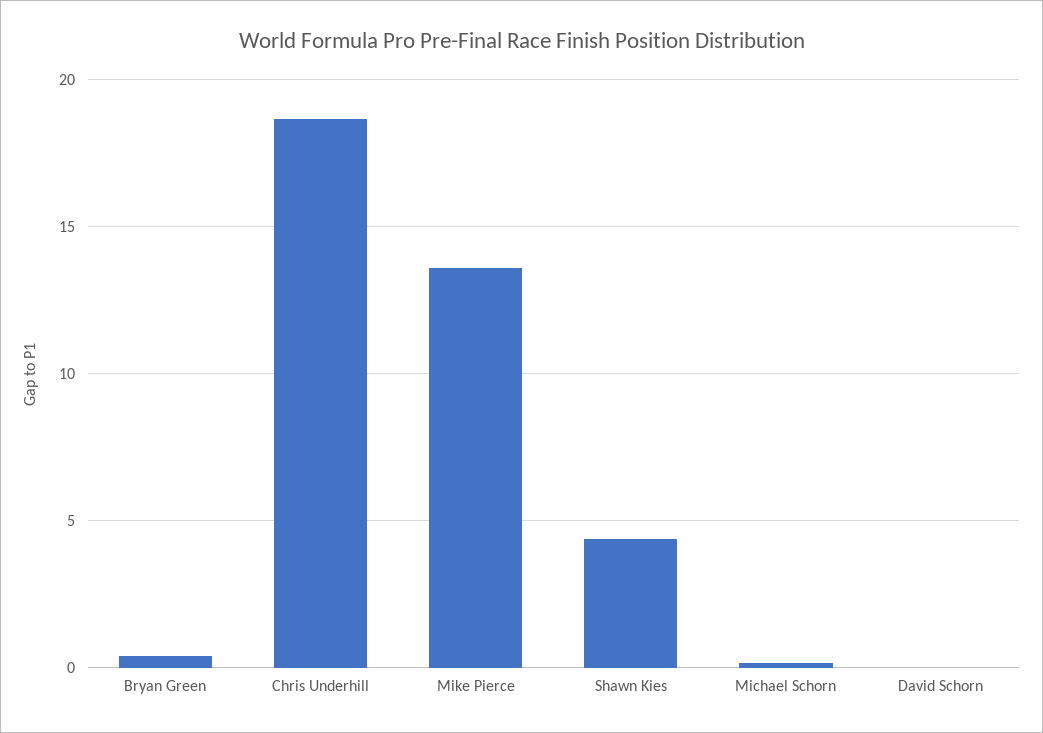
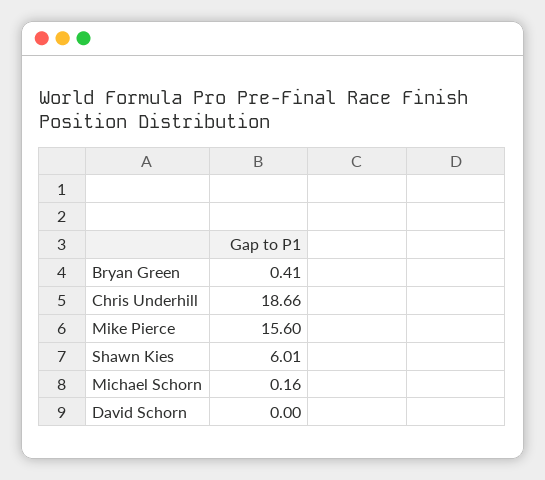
Mike Pierce: 13.5 -> 15.6
Shawn Kies: 4.5 -> 6.01

